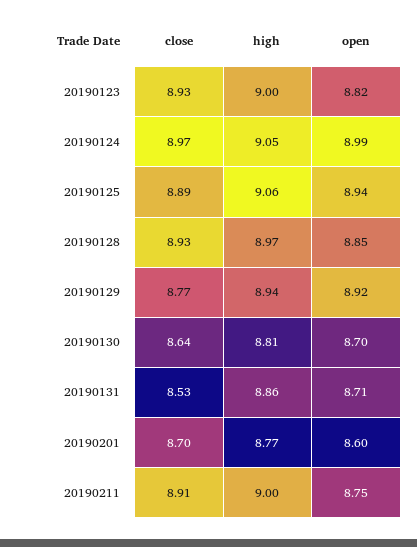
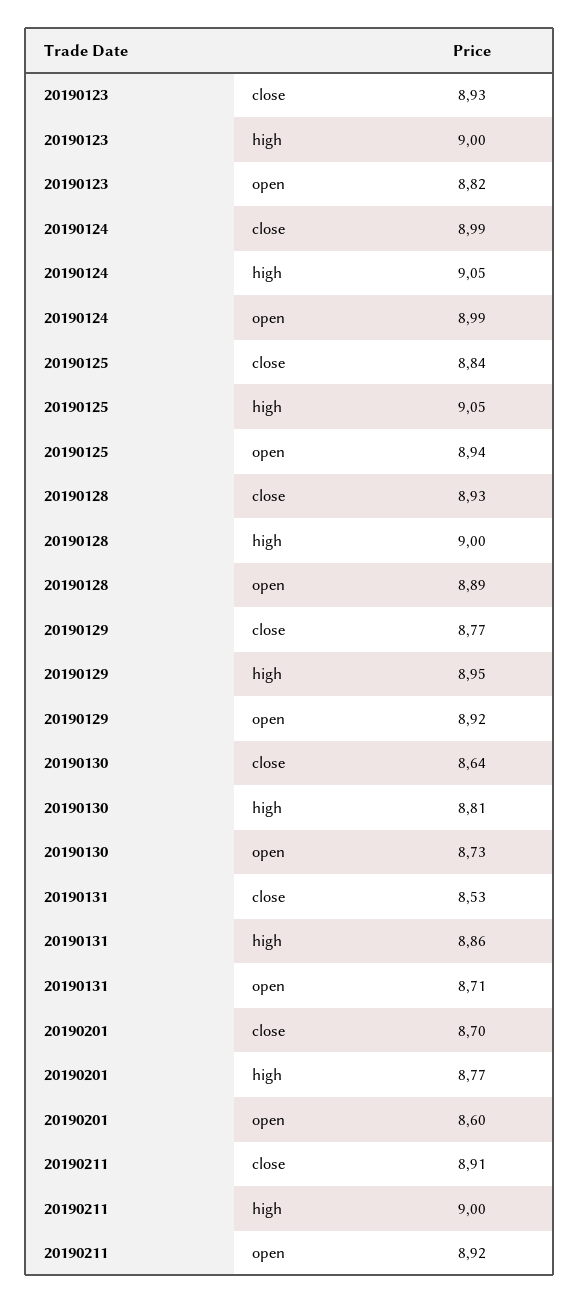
close, 20190124: 8.97 -> 8.99
close, 20190125: 8.89 -> 8.84
high, 20190125: 9.06 -> 9.05
high, 20190128: 8.97 -> 9
open, 20190128: 8.85 -> 8.89
high, 20190129: 8.94 -> 8.95
open, 20190130: 8.7 -> 8.73
open, 20190211: 8.75 -> 8.92

